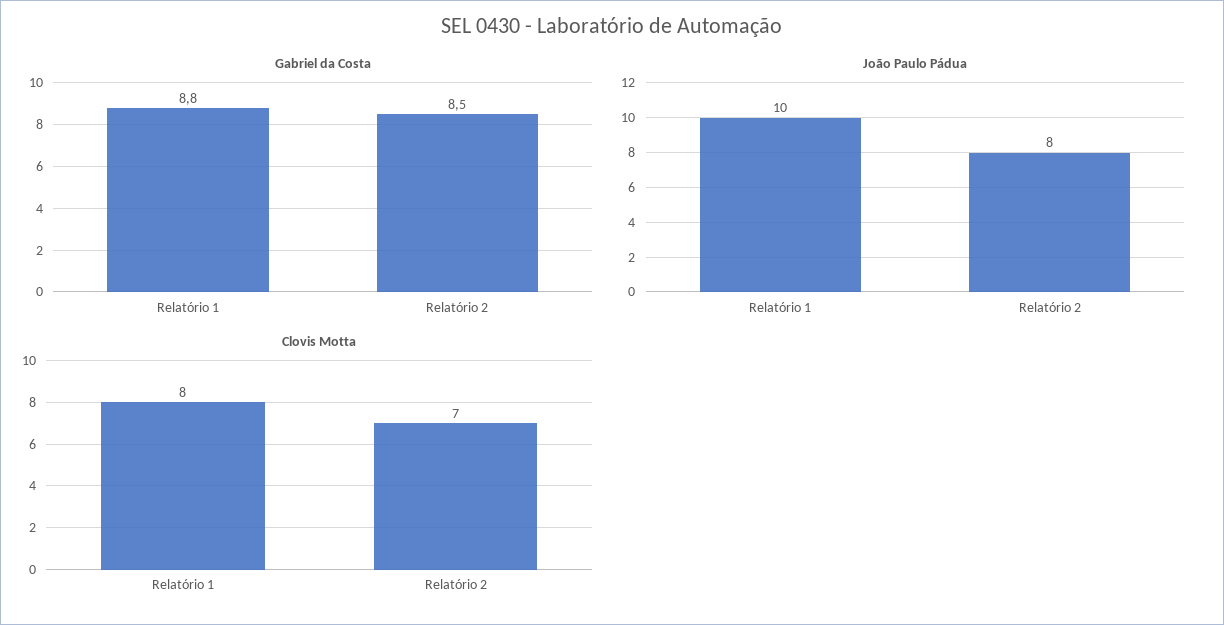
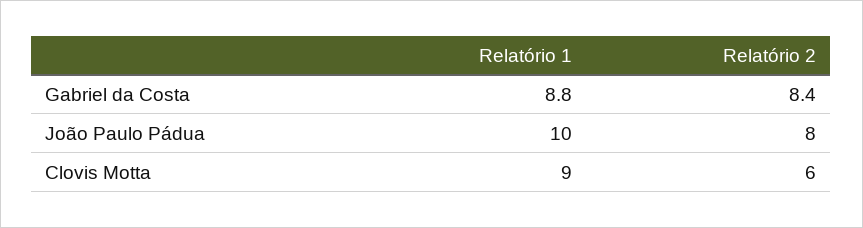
Gabriel da Costa, Relatório 2: 8.5 -> 8.4
Clovis Motta, Relatório 1: 8 -> 9
Clovis Motta, Relatório 2: 7 -> 6

